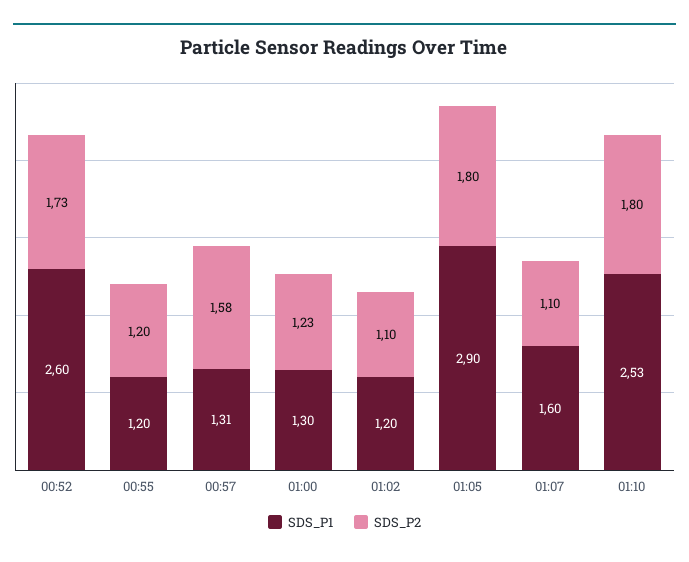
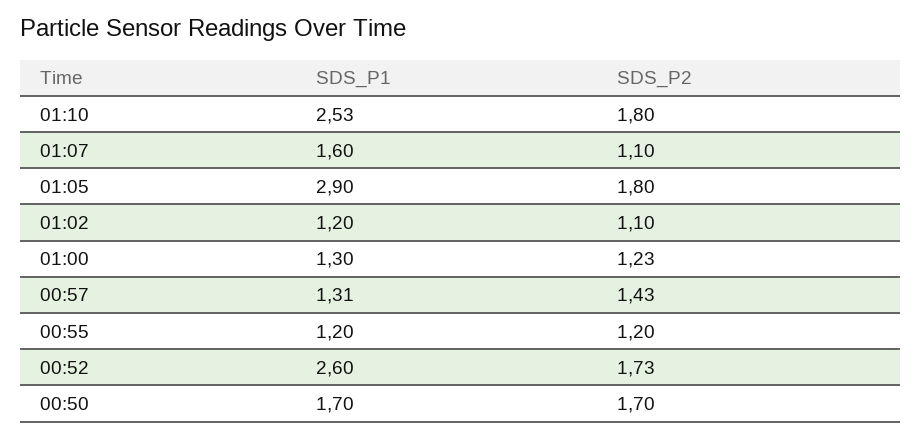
SDS_P2, 00:57: 1.58 -> 1.43
SDS_P1, 00:50: none -> 1.7
SDS_P2, 00:50: none -> 1.7

